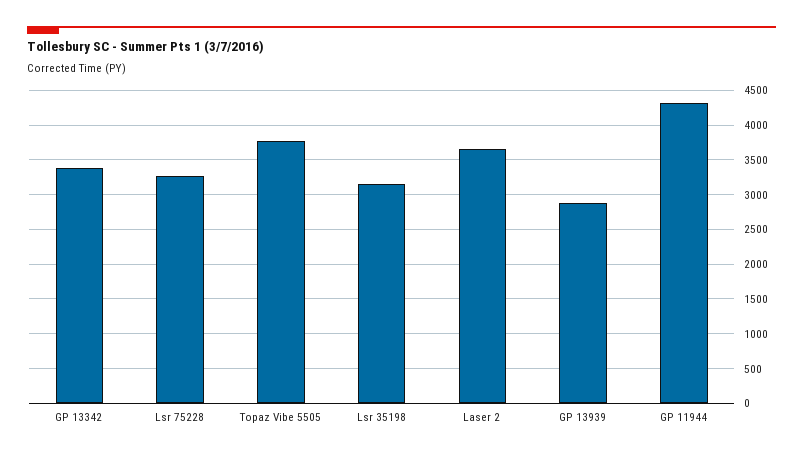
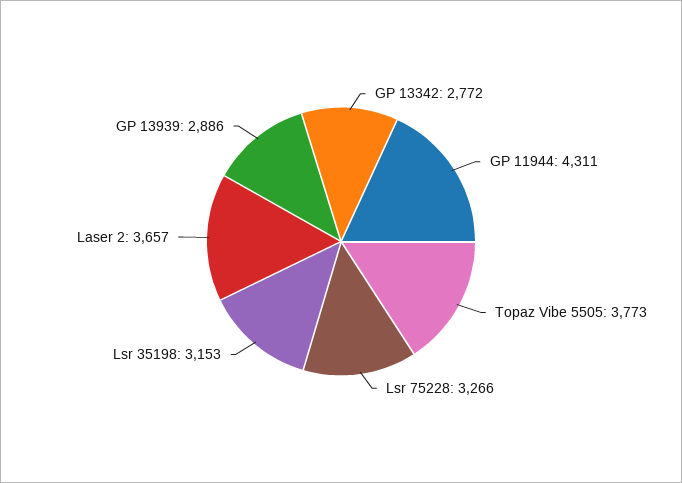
GP 13342: 3400 -> 2772

